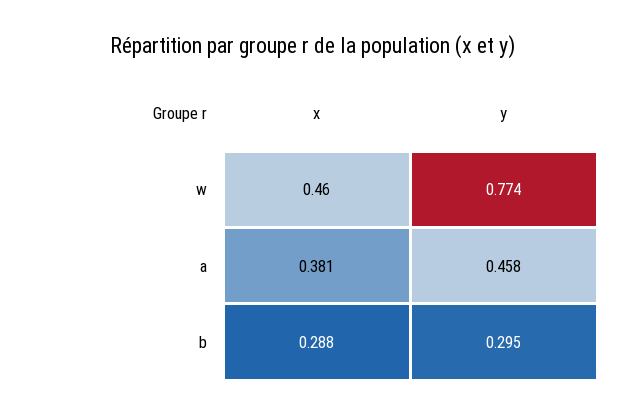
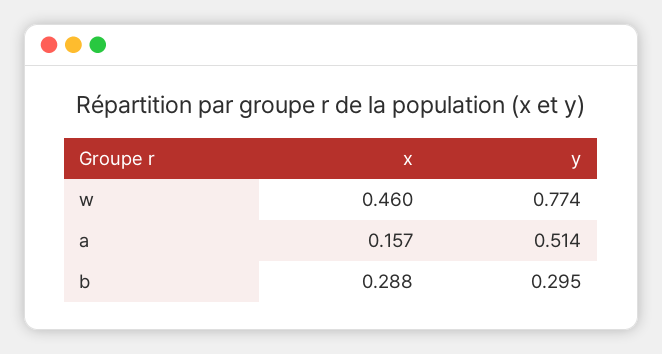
x, a: 0.381 -> 0.157
y, a: 0.458 -> 0.514

